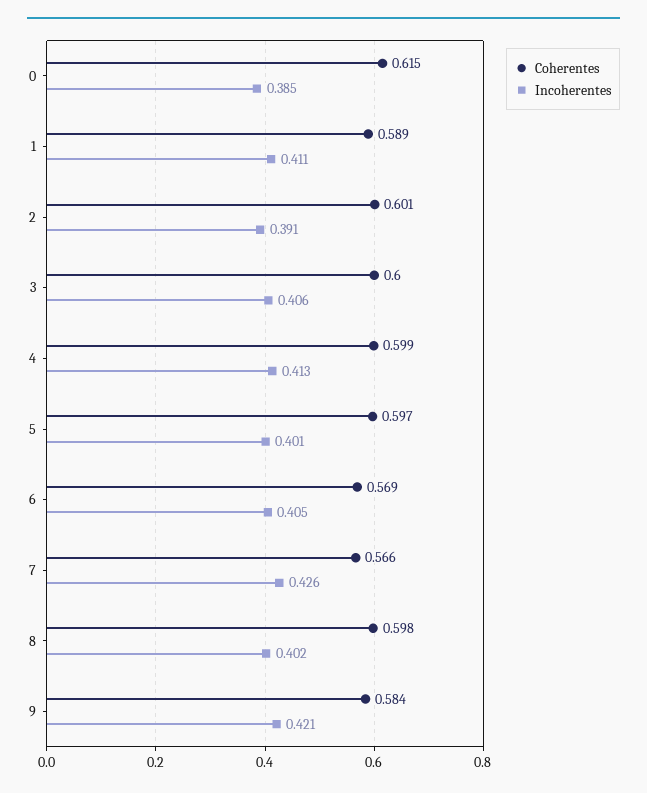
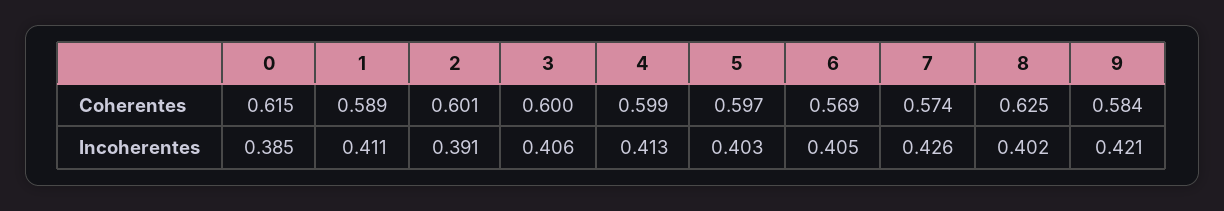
Incoherentes, 5: 0.401 -> 0.403
Coherentes, 7: 0.566 -> 0.574
Coherentes, 8: 0.598 -> 0.625

